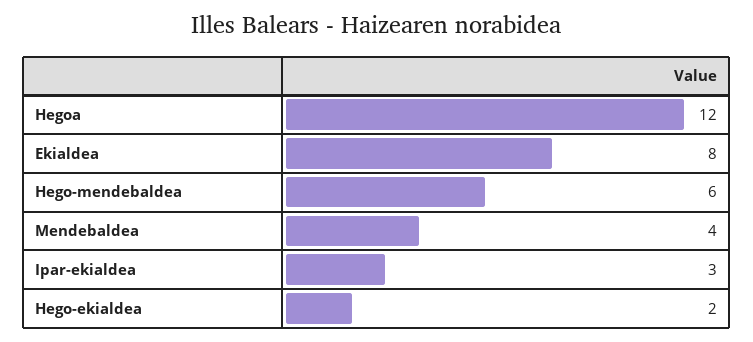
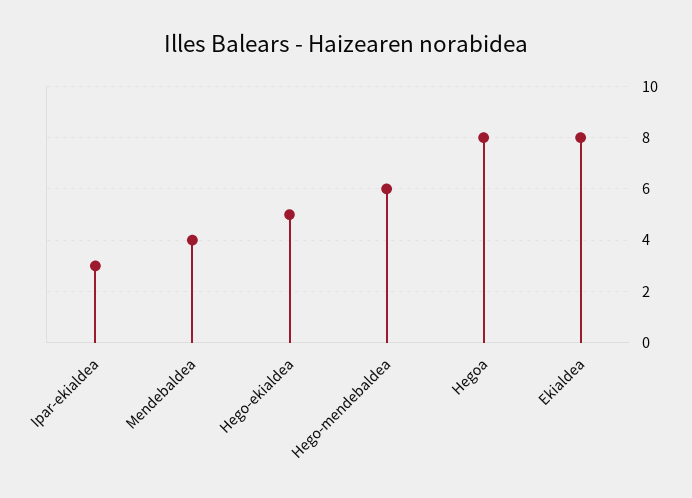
Hegoa: 12 -> 8
Hego-ekialdea: 2 -> 5

